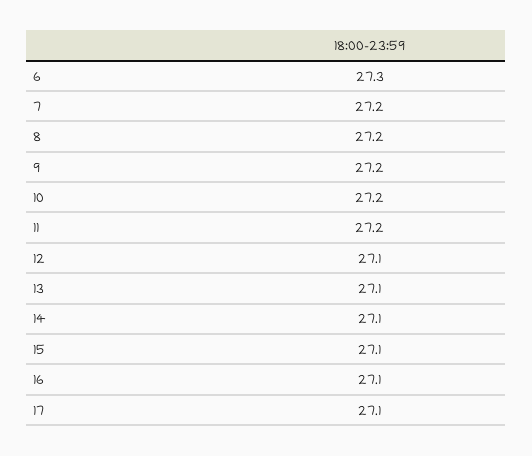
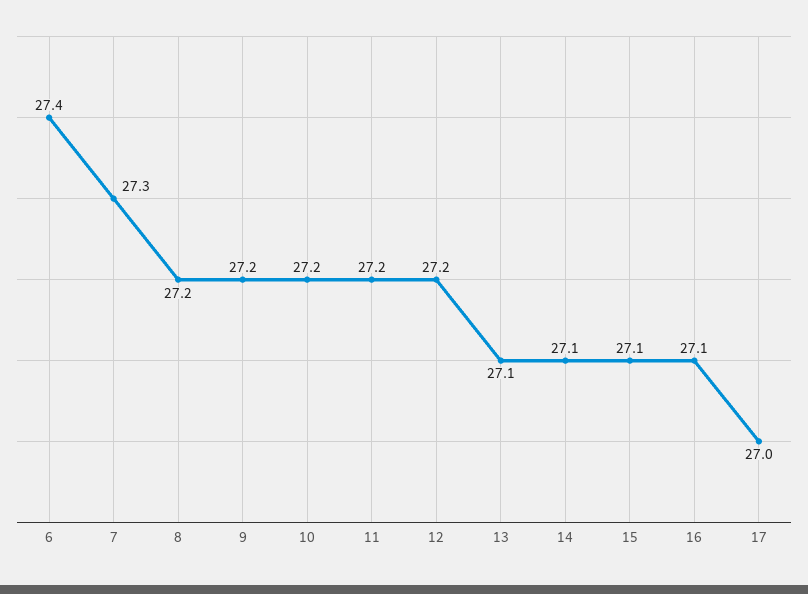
6: 27.3 -> 27.4
7: 27.2 -> 27.3
12: 27.1 -> 27.2
17: 27.1 -> 27

